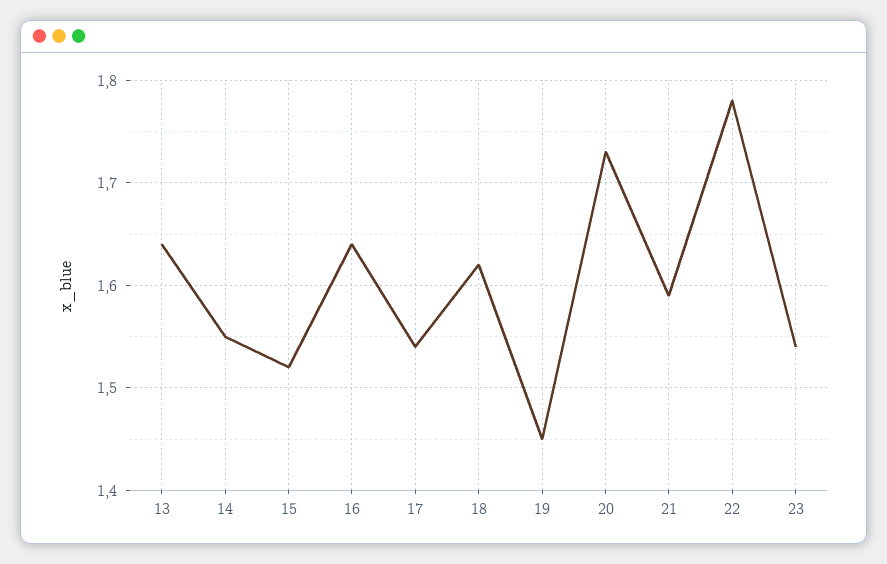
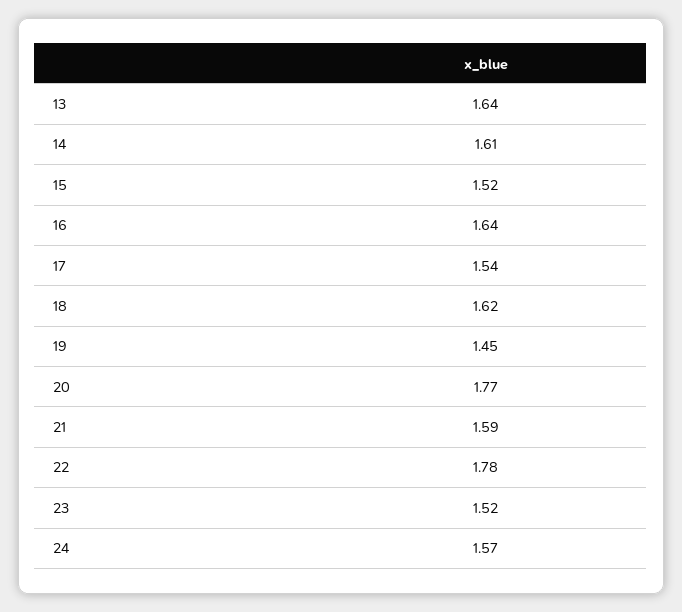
14: 1.55 -> 1.61
20: 1.73 -> 1.77
23: 1.54 -> 1.52
24: none -> 1.57

